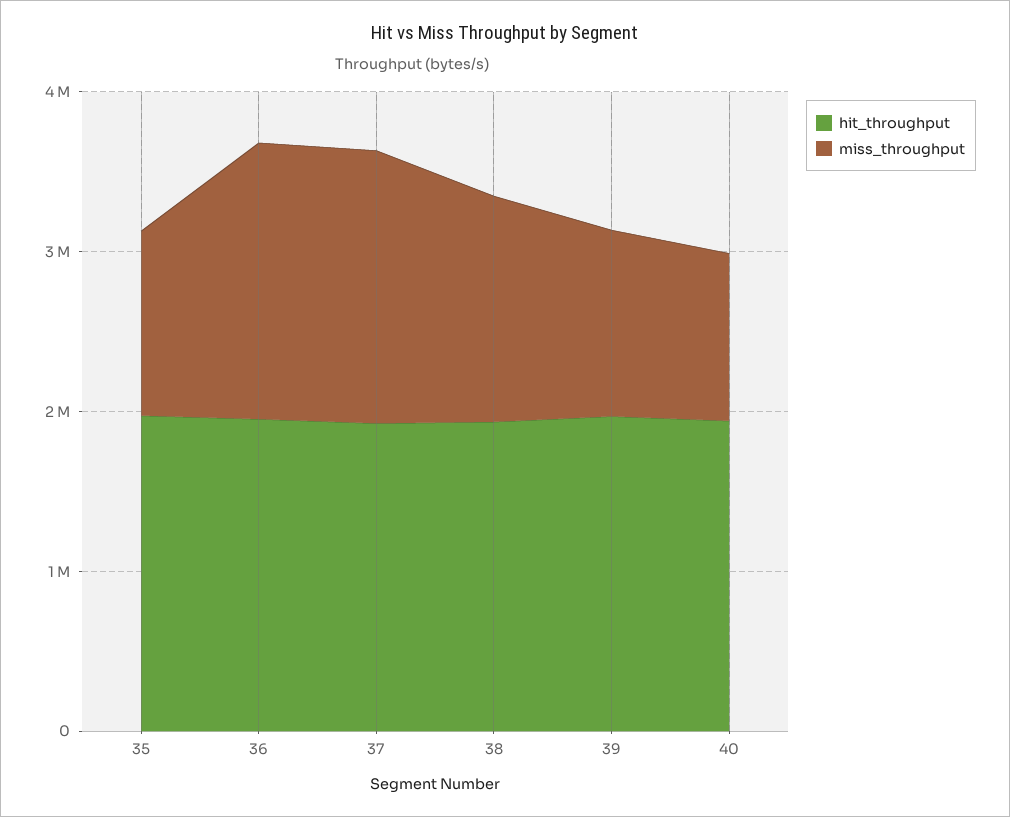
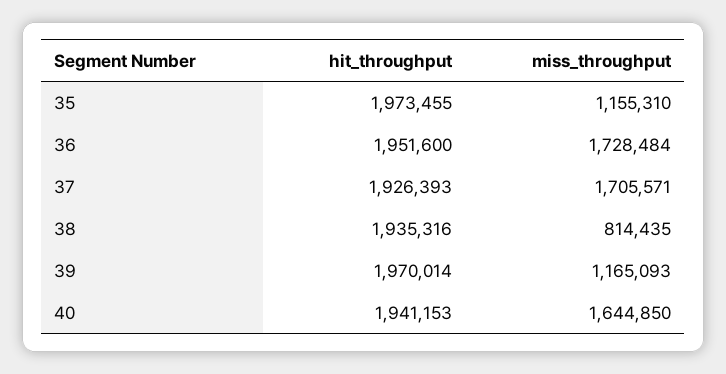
miss_throughput, 38: 1400000 -> 814435
miss_throughput, 40: 1000000 -> 1644850

